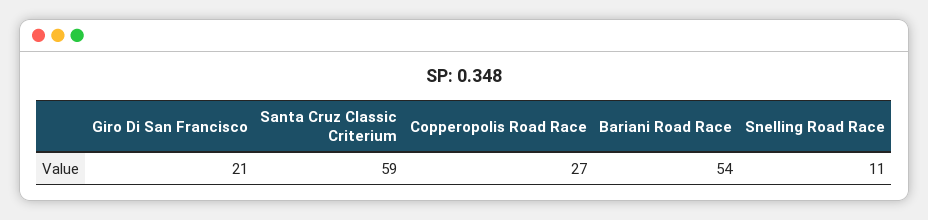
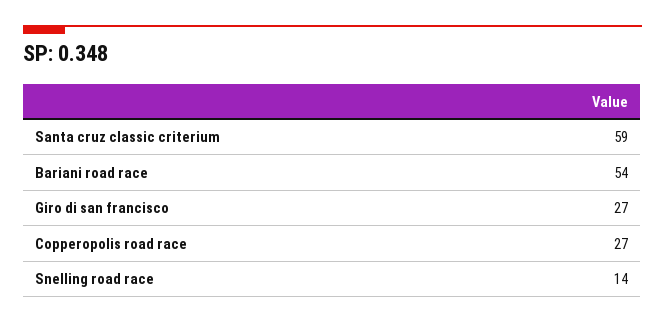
Giro Di San Francisco: 21 -> 27
Snelling Road Race: 11 -> 14

